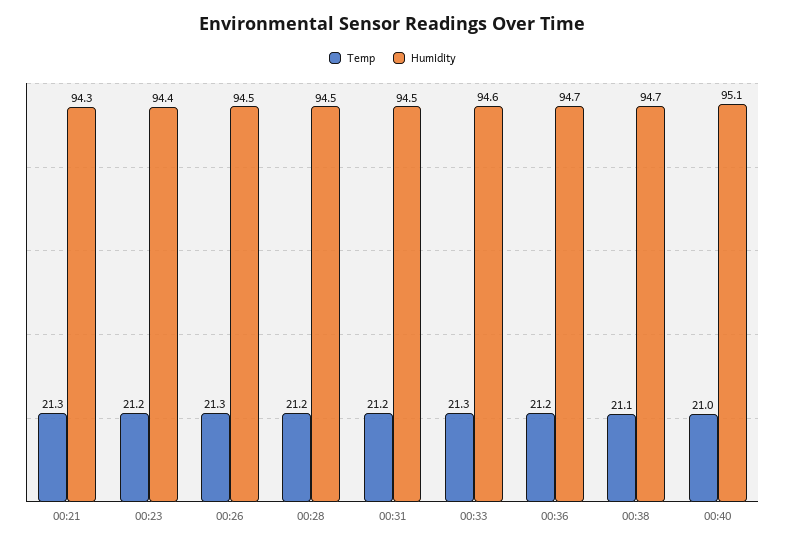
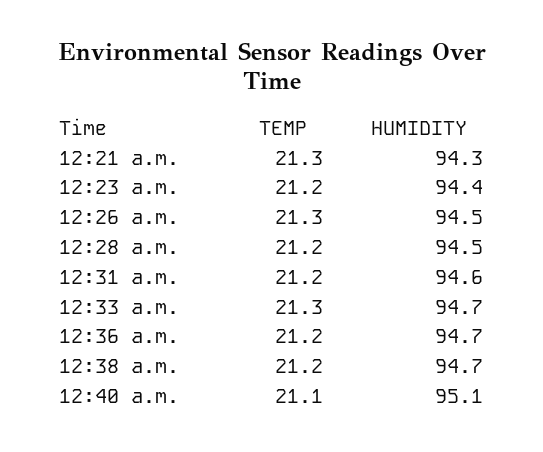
Humidity, 00:31: 94.5 -> 94.6
Humidity, 00:33: 94.6 -> 94.7
Temp, 00:38: 21.1 -> 21.2
Temp, 00:40: 21 -> 21.1

